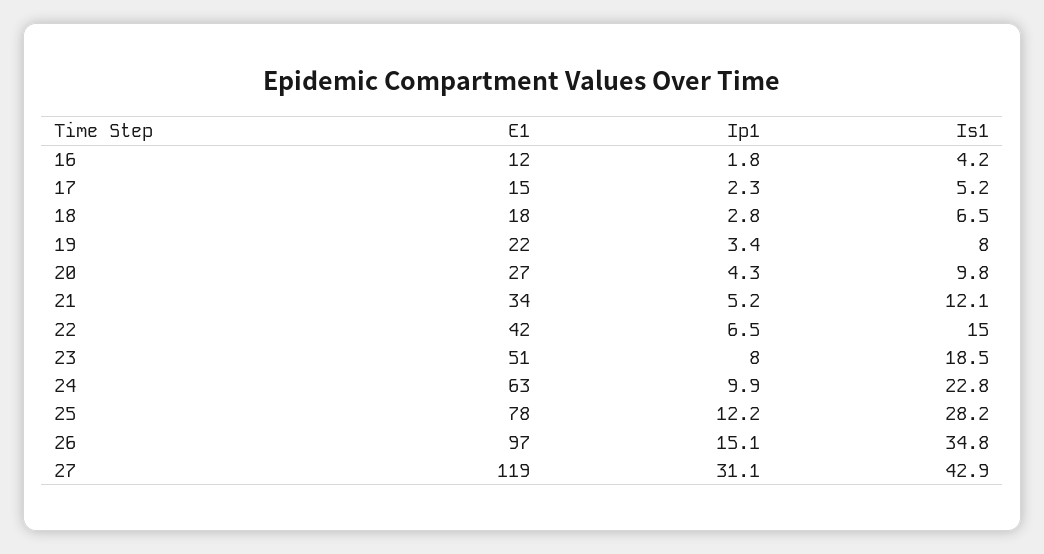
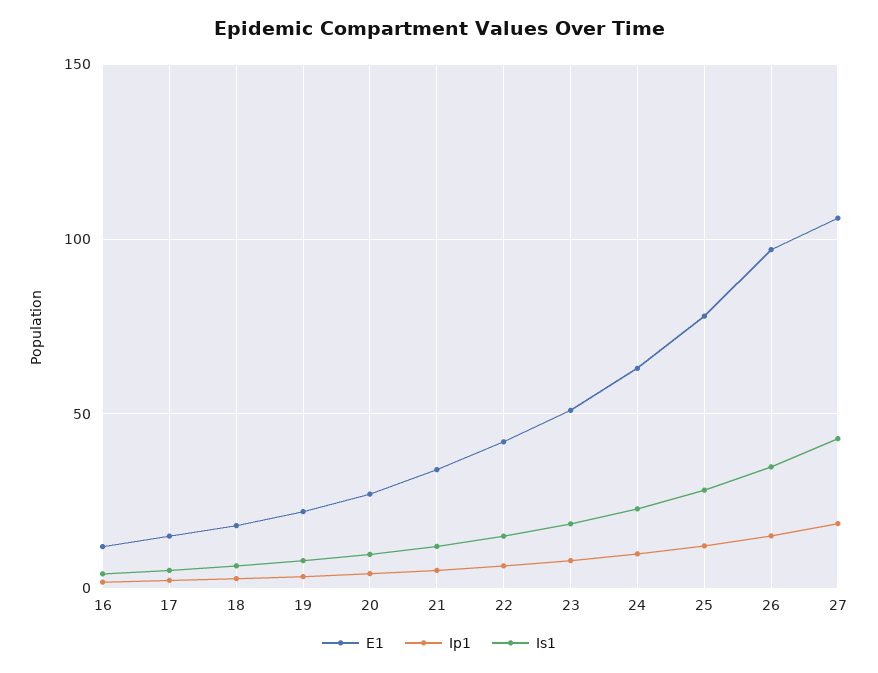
E1, 27: 119 -> 105
Ip1, 27: 31.1 -> 20

